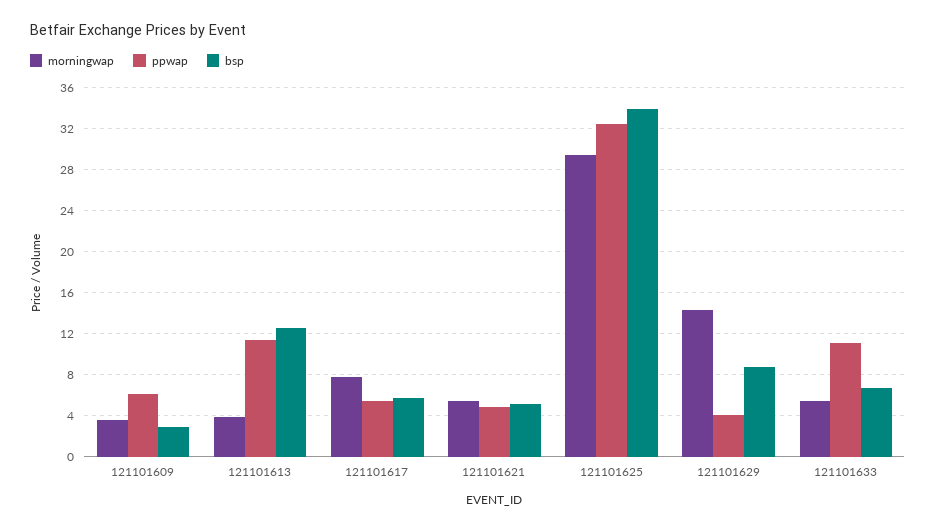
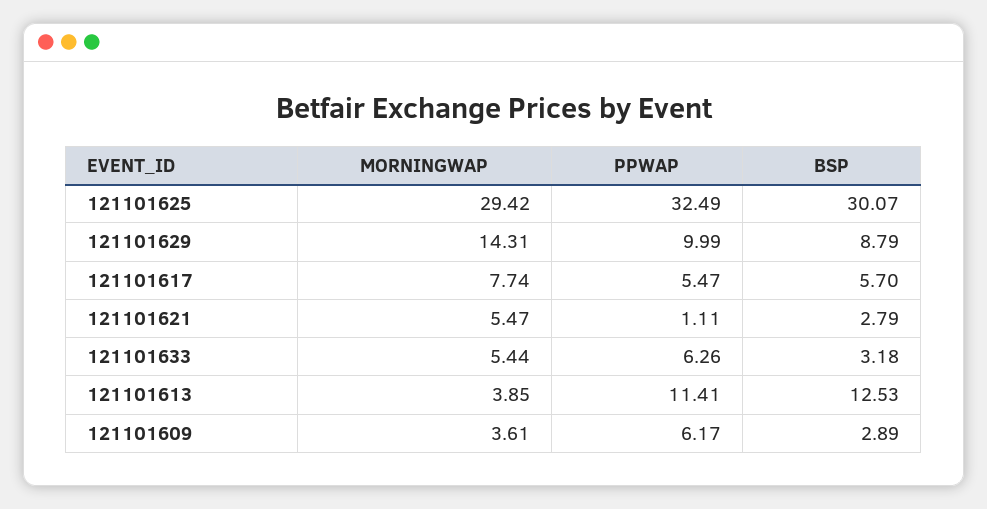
ppwap, 121101621: 5 -> 1.11
bsp, 121101621: 5 -> 2.79
bsp, 121101625: 34 -> 30.07
ppwap, 121101629: 4 -> 9.99
ppwap, 121101633: 11 -> 6.26
bsp, 121101633: 7 -> 3.18

